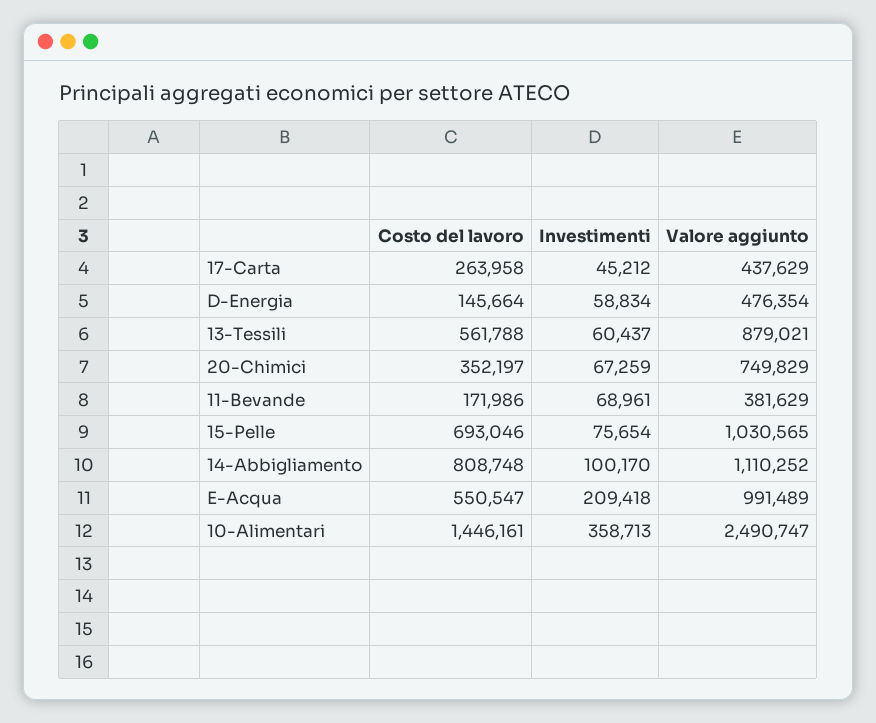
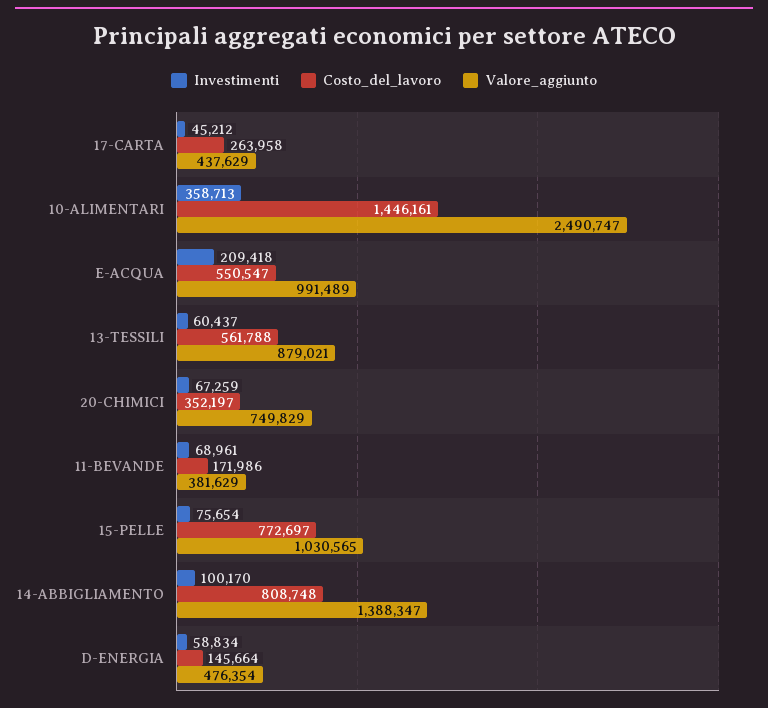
Costo del lavoro, 15-Pelle: 693046 -> 772697
Valore aggiunto, 14-Abbigliamento: 1110252 -> 1388347

